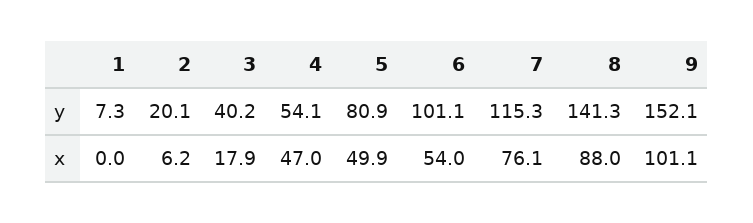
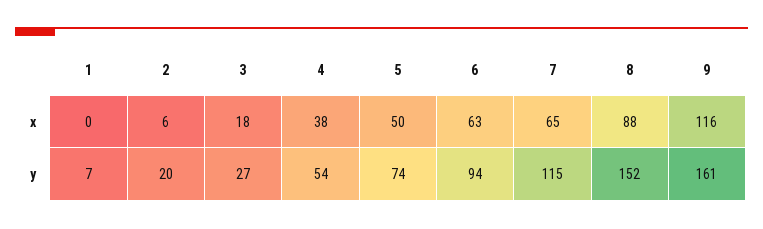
3, y: 40.2 -> 27
5, y: 80.9 -> 74
6, y: 101.1 -> 94
8, y: 141.3 -> 152
9, y: 152.1 -> 161
4, x: 47 -> 38
6, x: 54 -> 63
7, x: 76.1 -> 65
9, x: 101.1 -> 116

